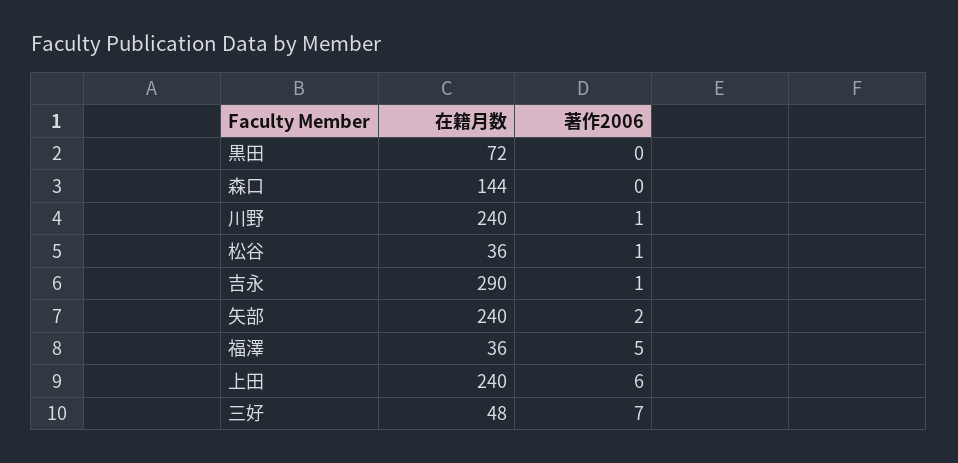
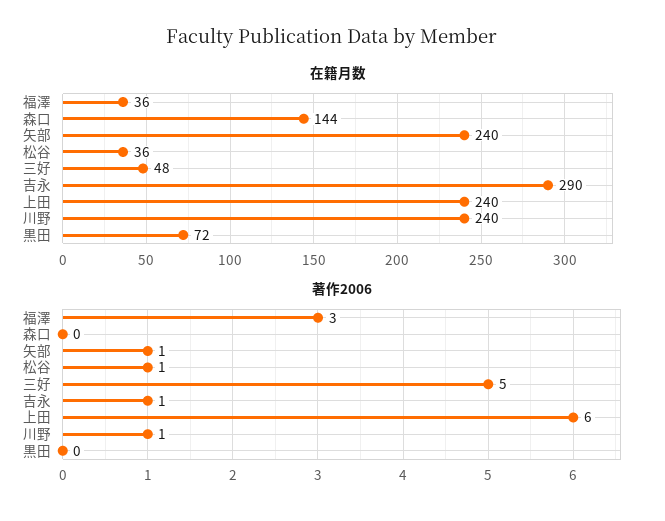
著作2006, 矢部: 2 -> 1
著作2006, 福澤: 5 -> 3
著作2006, 三好: 7 -> 5

